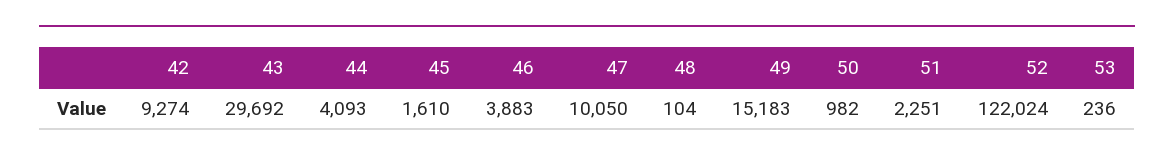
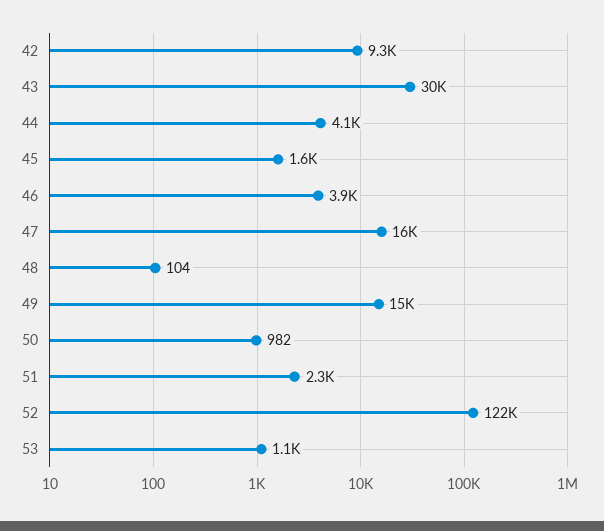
47: 10050 -> 16000
53: 236 -> 1100

